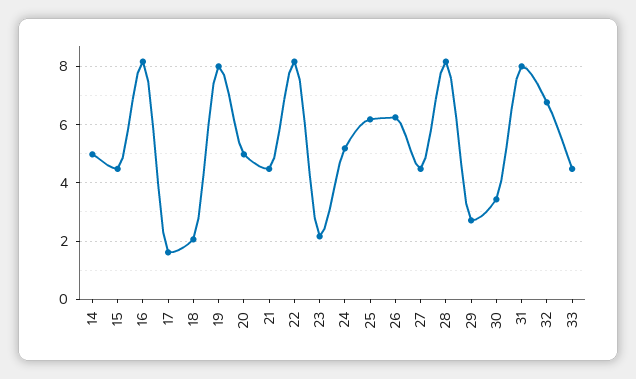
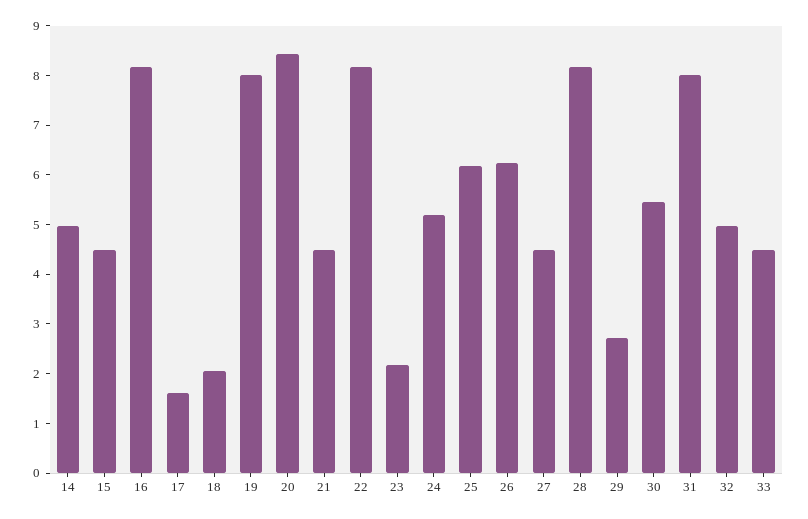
20: 5 -> 8.4
30: 3.5 -> 5.4
32: 6.75 -> 5

